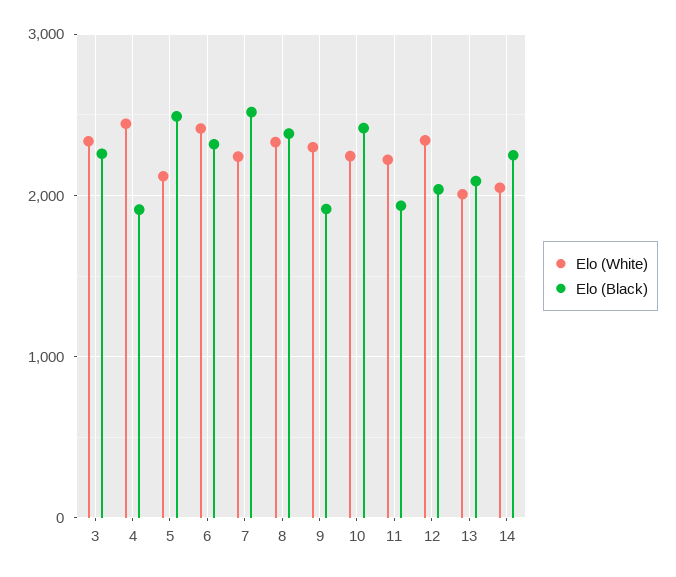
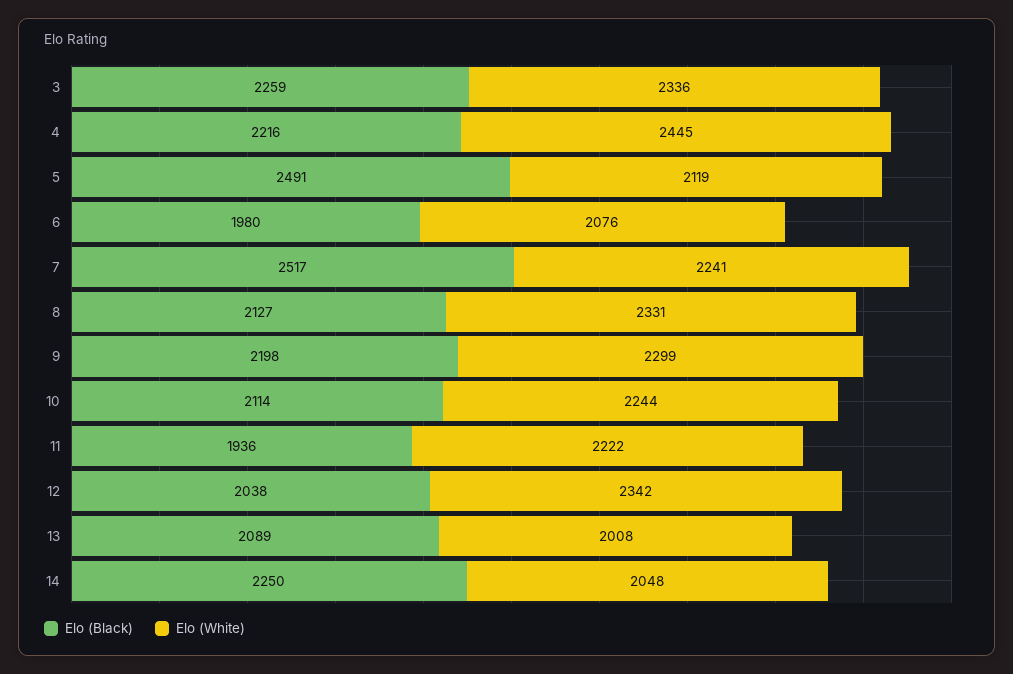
Elo (Black), 4: 1900 -> 2216
Elo (White), 6: 2400 -> 2076
Elo (Black), 6: 2300 -> 1980
Elo (Black), 8: 2400 -> 2127
Elo (Black), 9: 1900 -> 2198
Elo (Black), 10: 2400 -> 2114

